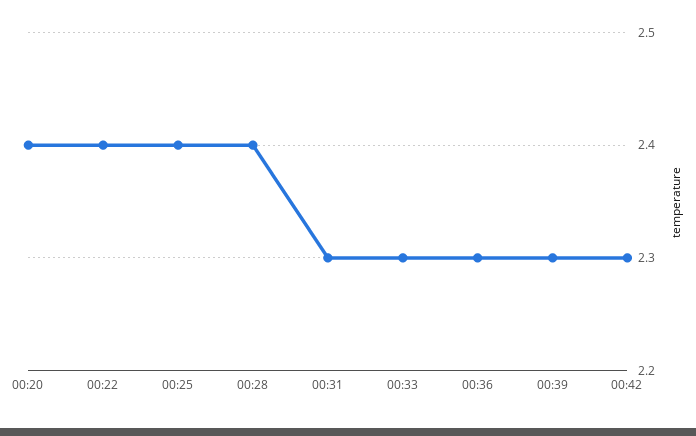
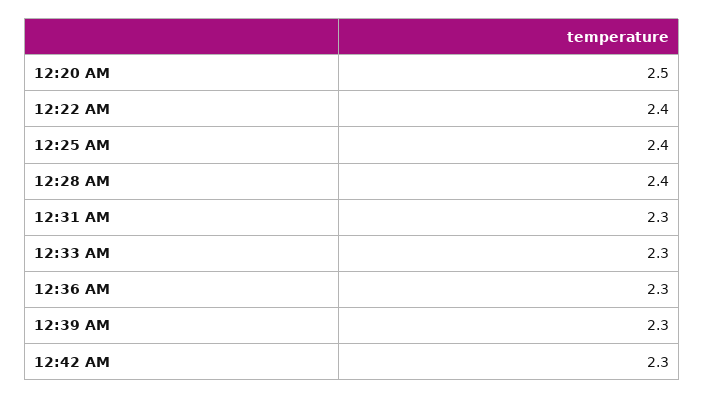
00:20: 2.4 -> 2.5

